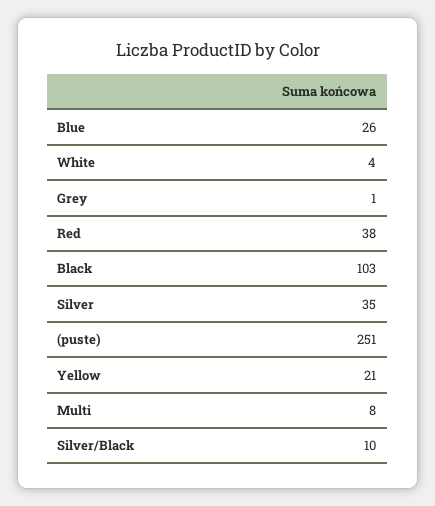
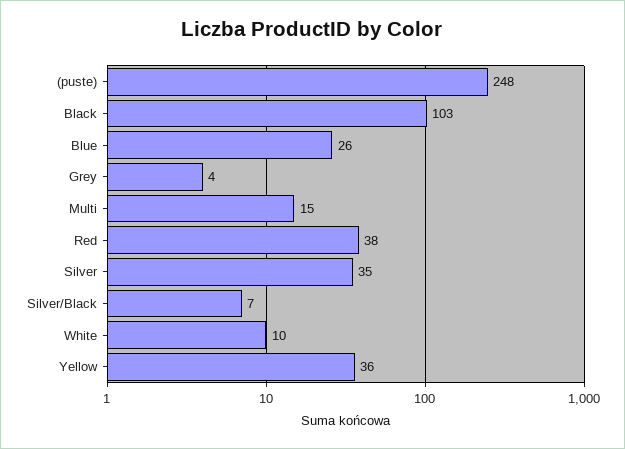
White: 4 -> 10
Grey: 1 -> 4
(puste): 251 -> 248
Yellow: 21 -> 36
Multi: 8 -> 15
Silver/Black: 10 -> 7

